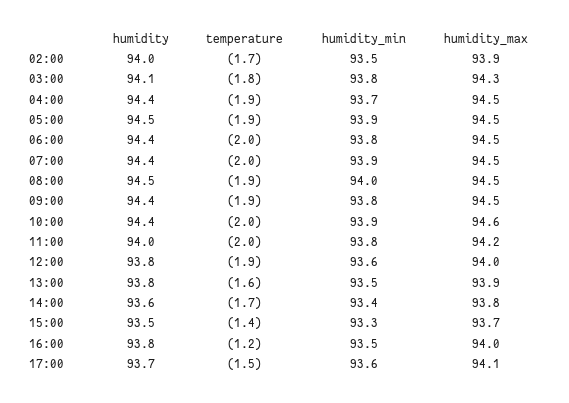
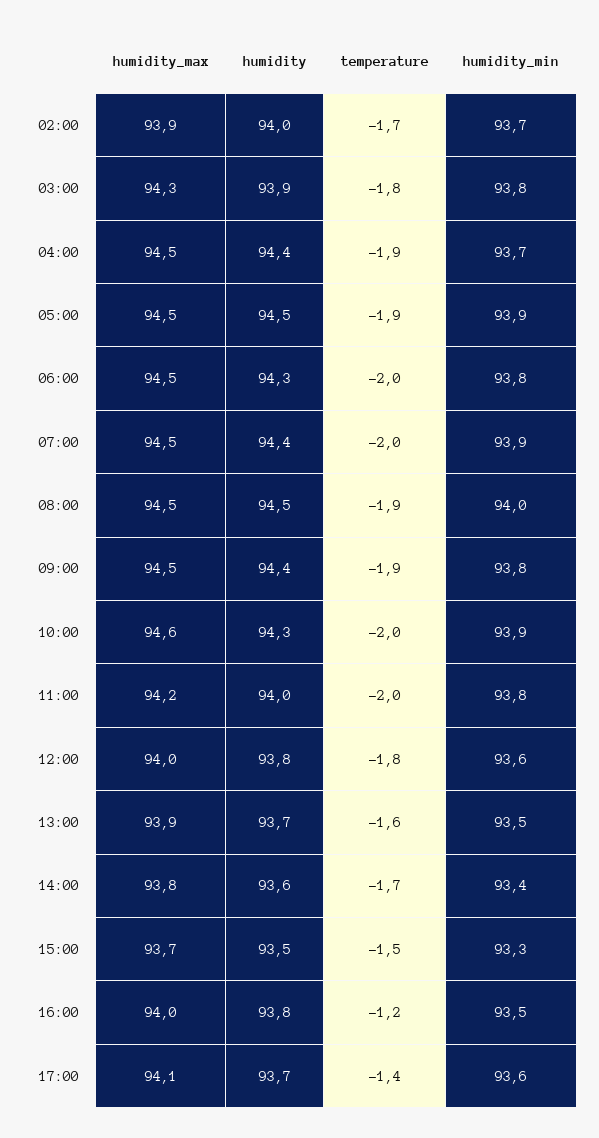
humidity_min, 02:00: 93.5 -> 93.7
humidity, 03:00: 94.1 -> 93.9
humidity, 06:00: 94.4 -> 94.3
humidity, 10:00: 94.4 -> 94.3
temperature, 12:00: -1.9 -> -1.8
humidity, 13:00: 93.8 -> 93.7
temperature, 15:00: -1.4 -> -1.5
temperature, 17:00: -1.5 -> -1.4

